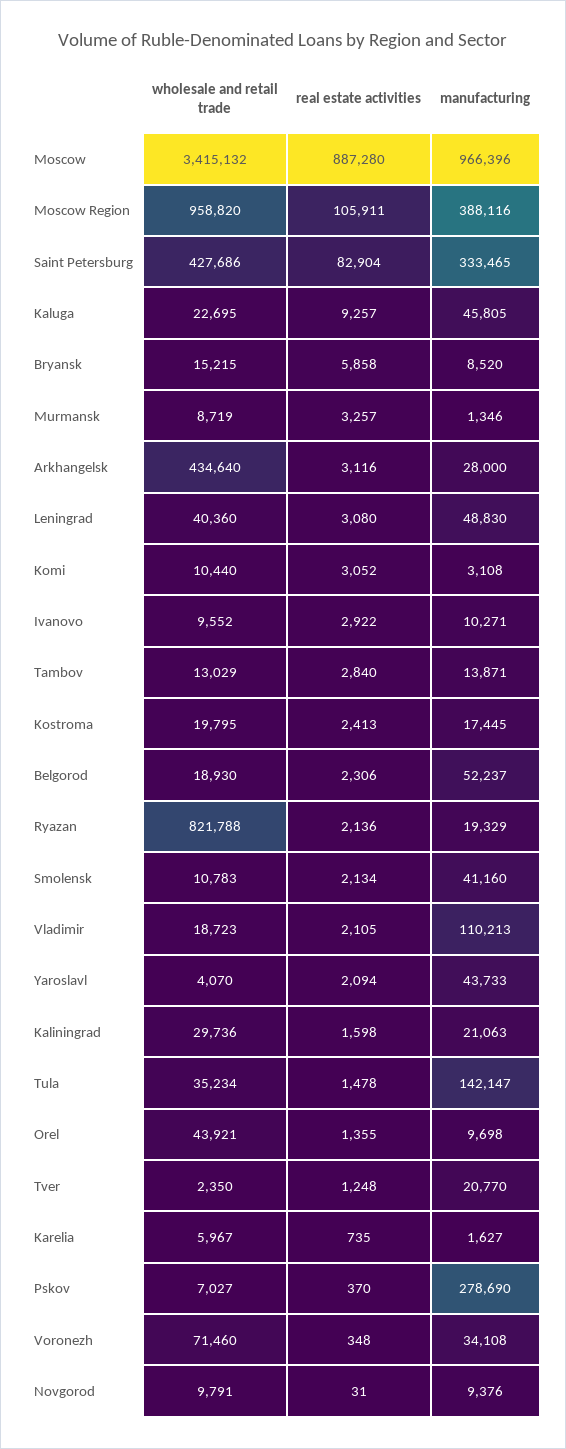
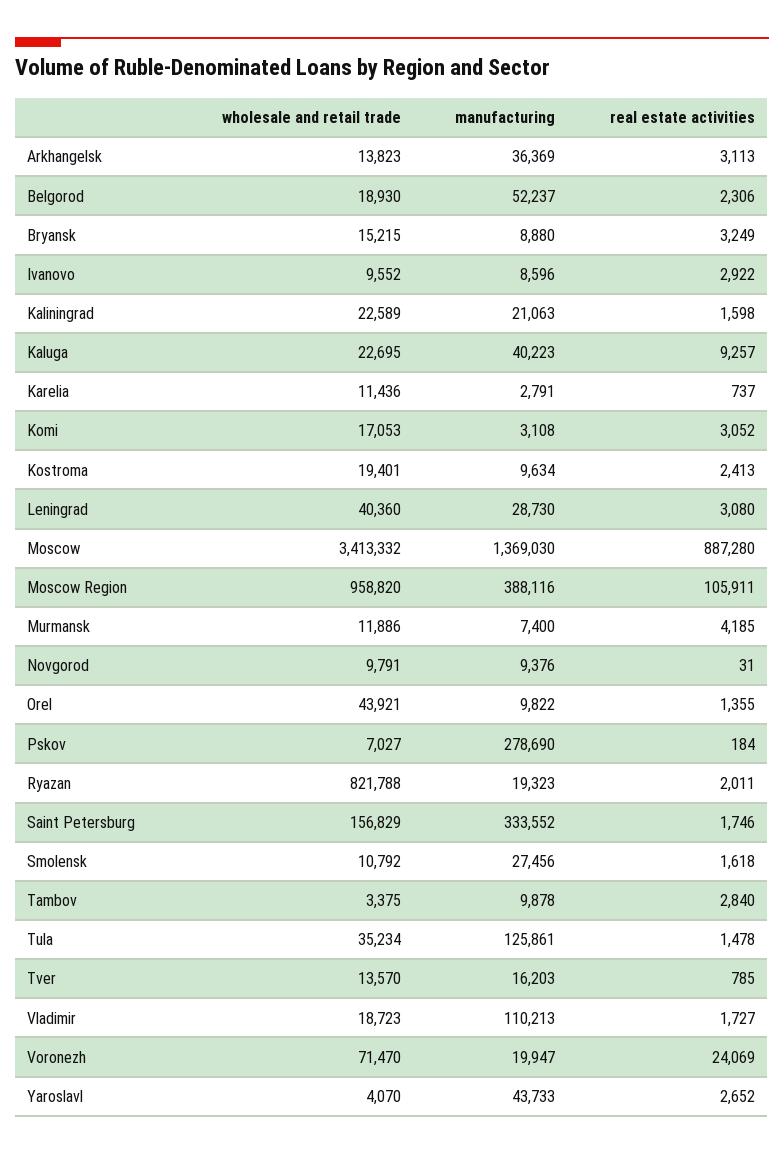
wholesale and retail trade, Moscow: 3415132 -> 3413332
manufacturing, Moscow: 966396 -> 1369030
wholesale and retail trade, Saint Petersburg: 427686 -> 156829
real estate activities, Saint Petersburg: 82904 -> 1746
manufacturing, Saint Petersburg: 333465 -> 333552
manufacturing, Kaluga: 45805 -> 40223
real estate activities, Bryansk: 5858 -> 3249
manufacturing, Bryansk: 8520 -> 8880
wholesale and retail trade, Murmansk: 8719 -> 11886
real estate activities, Murmansk: 3257 -> 4185
manufacturing, Murmansk: 1346 -> 7400
wholesale and retail trade, Arkhangelsk: 434640 -> 13823
real estate activities, Arkhangelsk: 3116 -> 3113
manufacturing, Arkhangelsk: 28000 -> 36369
manufacturing, Leningrad: 48830 -> 28730
wholesale and retail trade, Komi: 10440 -> 17053
manufacturing, Ivanovo: 10271 -> 8596
wholesale and retail trade, Tambov: 13029 -> 3375
manufacturing, Tambov: 13871 -> 9878
wholesale and retail trade, Kostroma: 19795 -> 19401
manufacturing, Kostroma: 17445 -> 9634
real estate activities, Ryazan: 2136 -> 2011
manufacturing, Ryazan: 19329 -> 19323
wholesale and retail trade, Smolensk: 10783 -> 10792
real estate activities, Smolensk: 2134 -> 1618
manufacturing, Smolensk: 41160 -> 27456
real estate activities, Vladimir: 2105 -> 1727
real estate activities, Yaroslavl: 2094 -> 2652
wholesale and retail trade, Kaliningrad: 29736 -> 22589
manufacturing, Tula: 142147 -> 125861
manufacturing, Orel: 9698 -> 9822
wholesale and retail trade, Tver: 2350 -> 13570
real estate activities, Tver: 1248 -> 785
manufacturing, Tver: 20770 -> 16203
wholesale and retail trade, Karelia: 5967 -> 11436
real estate activities, Karelia: 735 -> 737
manufacturing, Karelia: 1627 -> 2791
real estate activities, Pskov: 370 -> 184
wholesale and retail trade, Voronezh: 71460 -> 71470
real estate activities, Voronezh: 348 -> 24069
manufacturing, Voronezh: 34108 -> 19947

